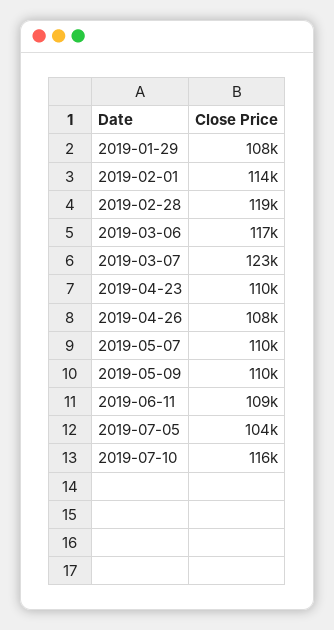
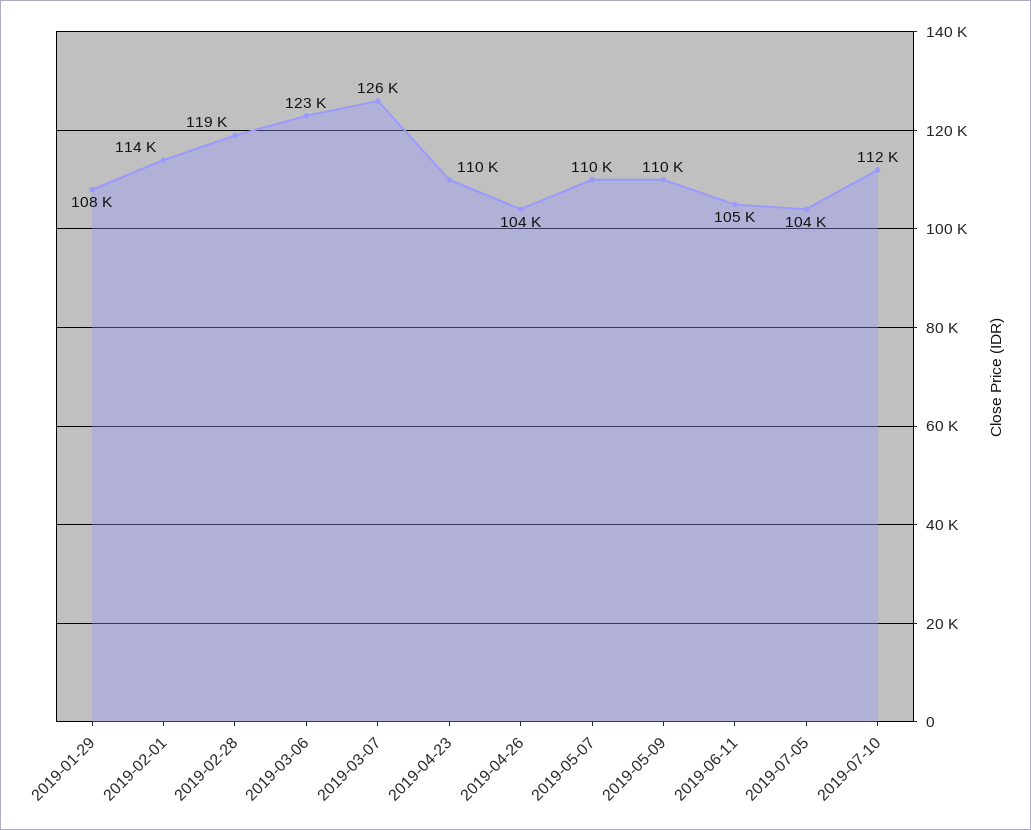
2019-03-06: 117000 -> 123000
2019-03-07: 123000 -> 126000
2019-04-26: 108000 -> 104000
2019-06-11: 109000 -> 105000
2019-07-10: 116000 -> 112000

